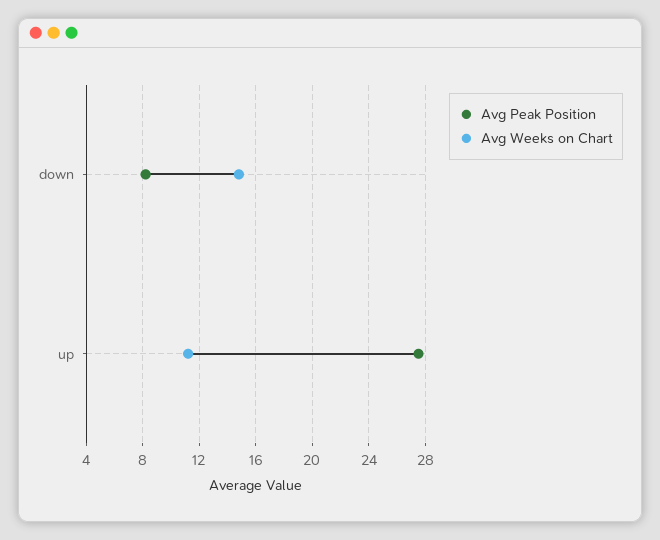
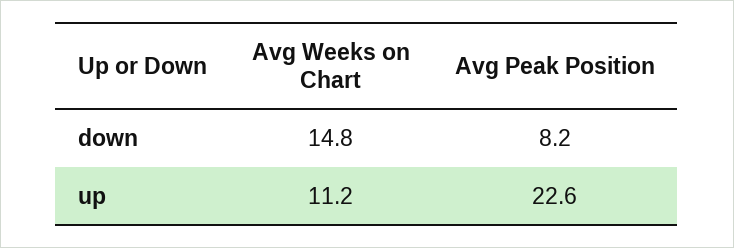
Avg Peak Position, up: 27.5 -> 22.6

